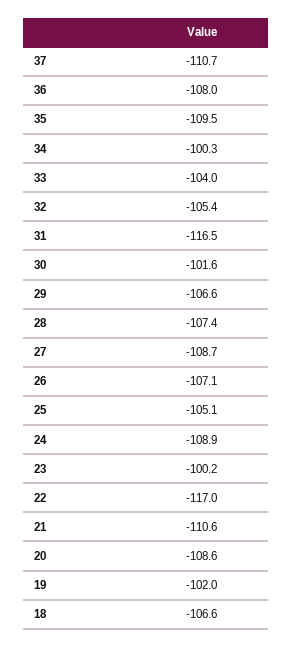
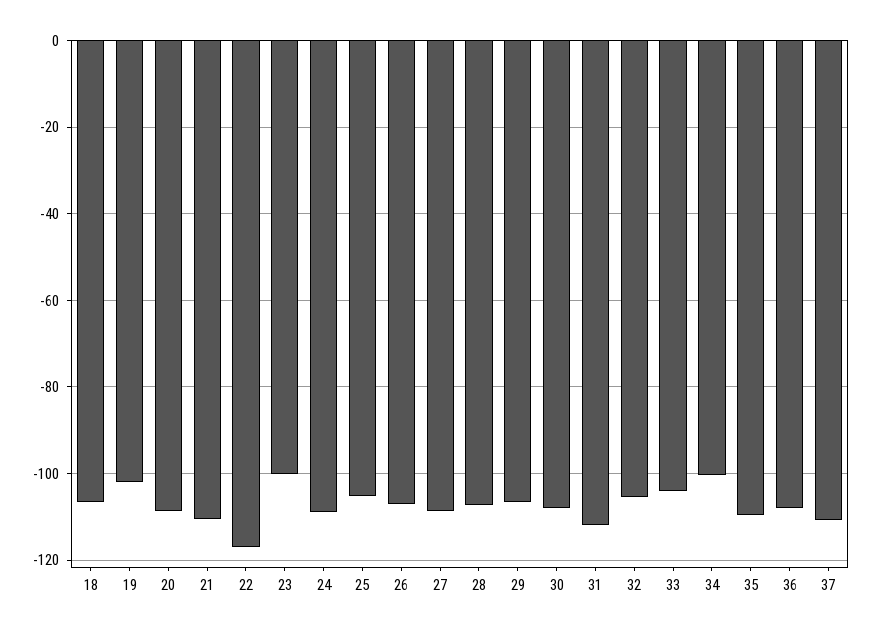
31: -116.5 -> -112
30: -101.6 -> -108

